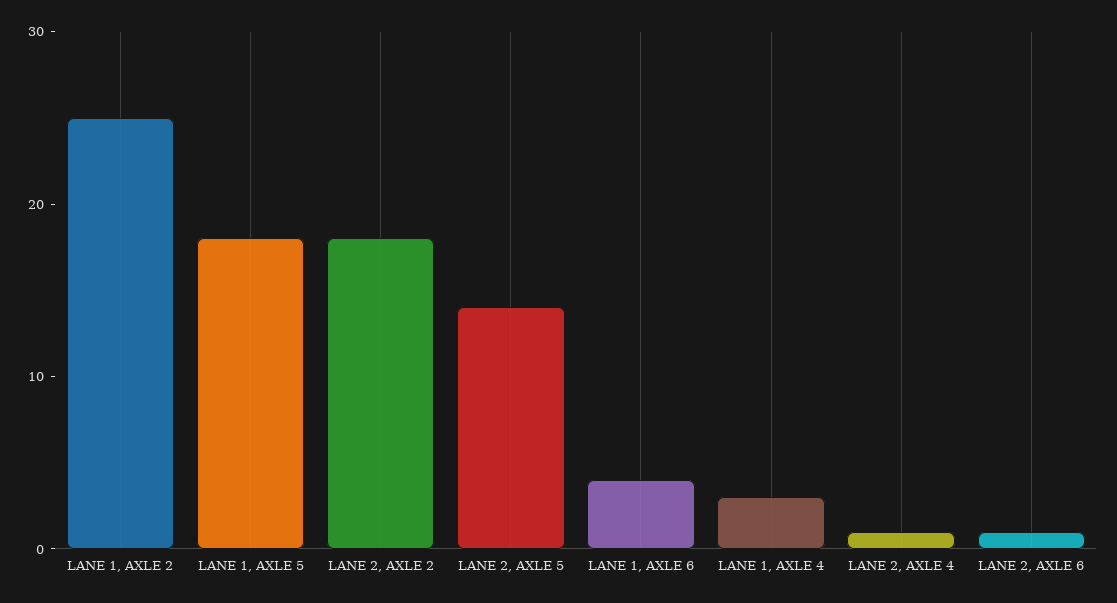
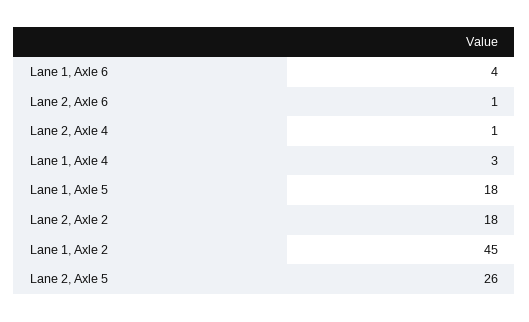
LANE 1, AXLE 2: 25 -> 45
LANE 2, AXLE 5: 14 -> 26

